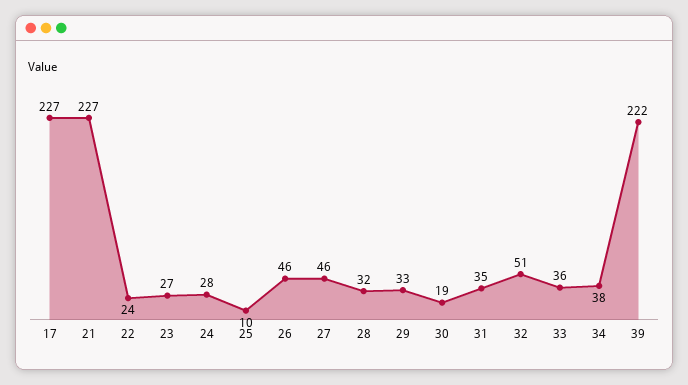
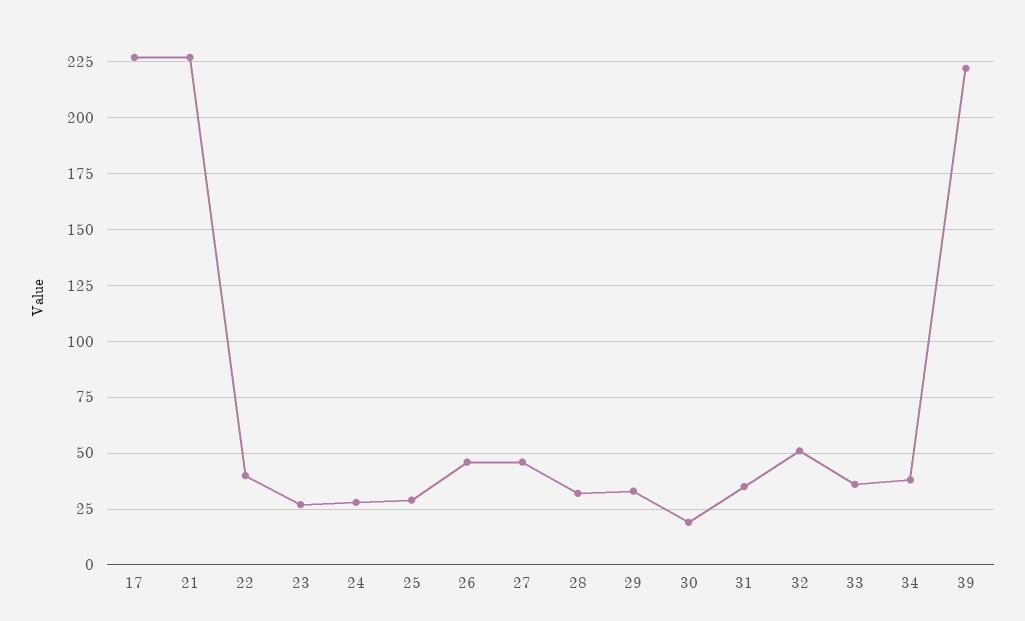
22: 24 -> 40
25: 10 -> 30

